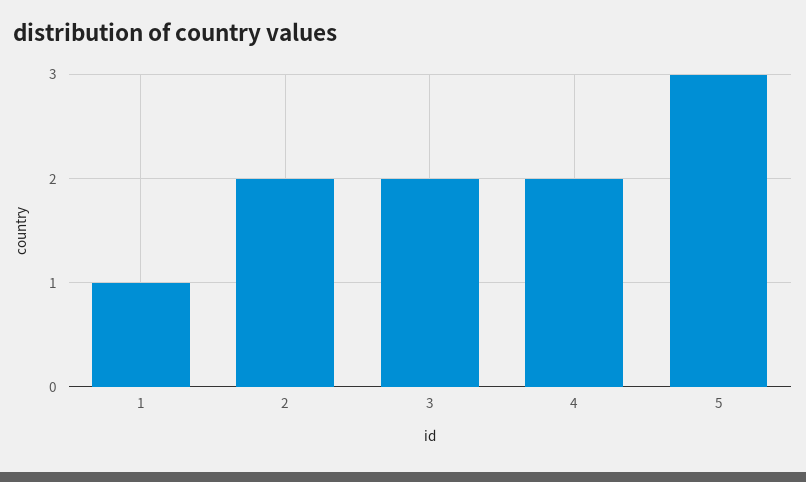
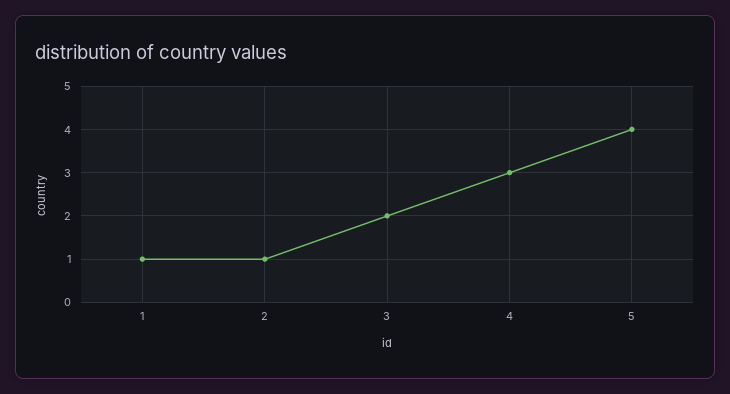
2: 2 -> 1
4: 2 -> 3
5: 3 -> 4

